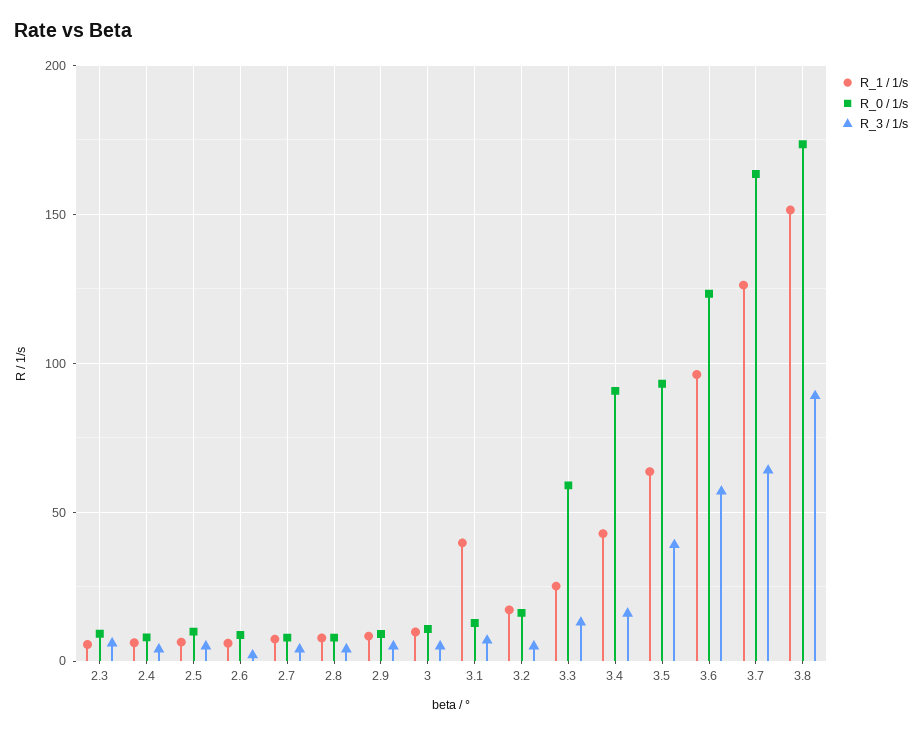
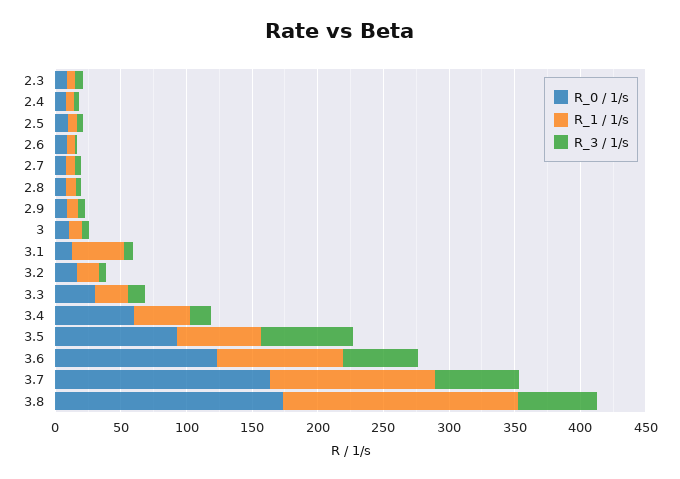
R_0 / 1/s, 3.3: 60 -> 30
R_0 / 1/s, 3.4: 90 -> 60
R_3 / 1/s, 3.5: 40 -> 70
R_1 / 1/s, 3.8: 150 -> 180
R_3 / 1/s, 3.8: 90 -> 60

